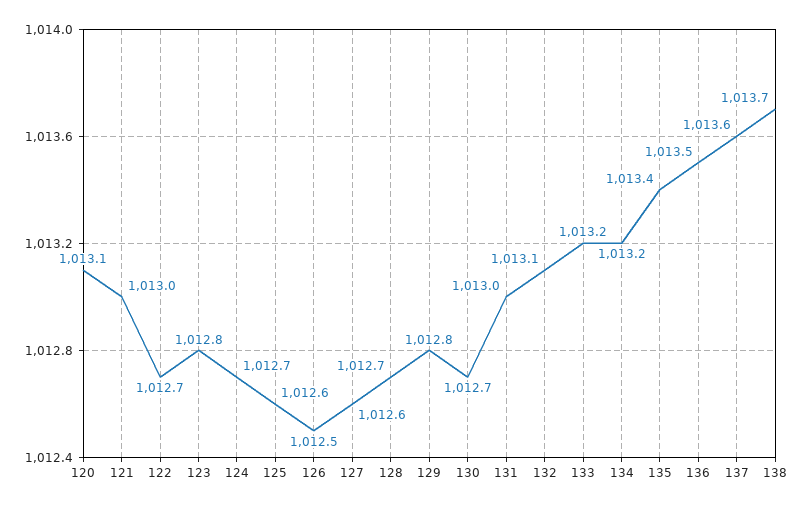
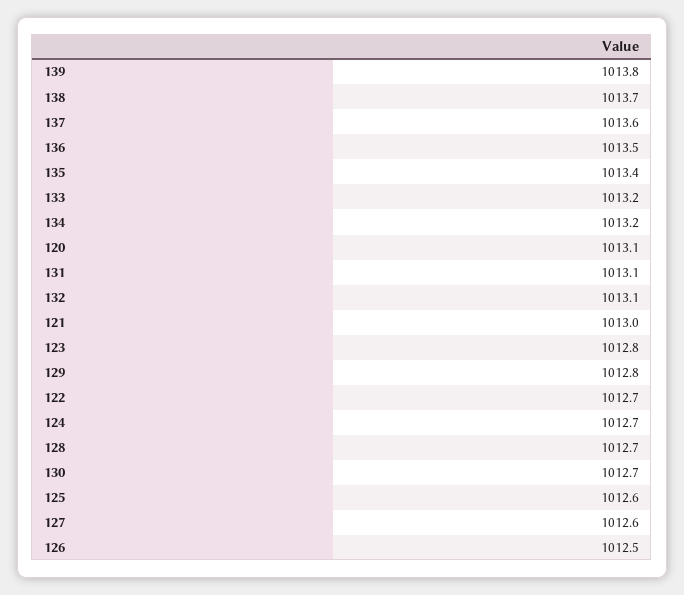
131: 1013 -> 1013.1
139: none -> 1013.8

